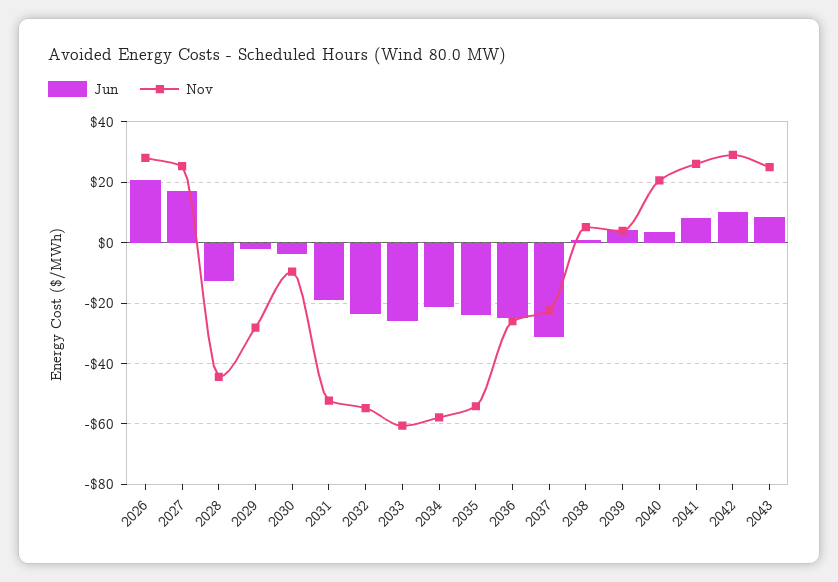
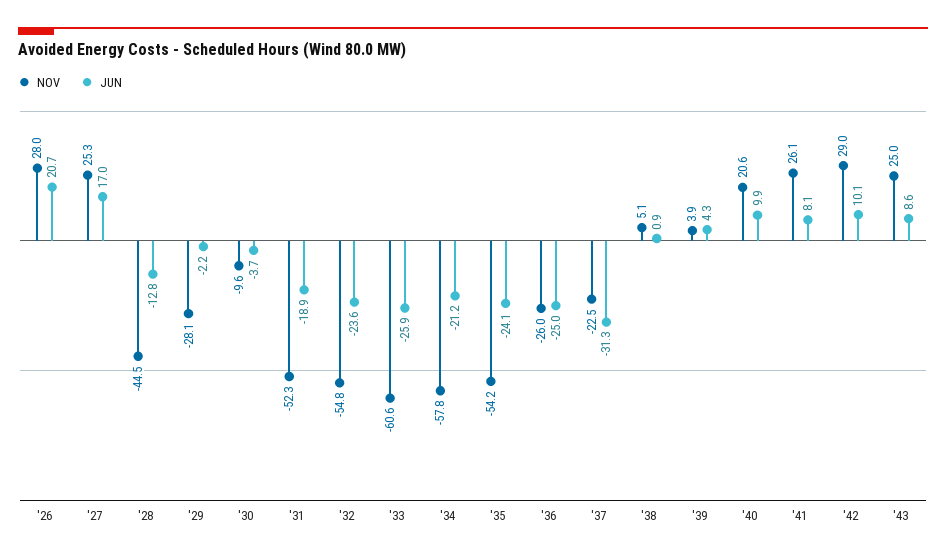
Jun, 2040: 4 -> 9.9

